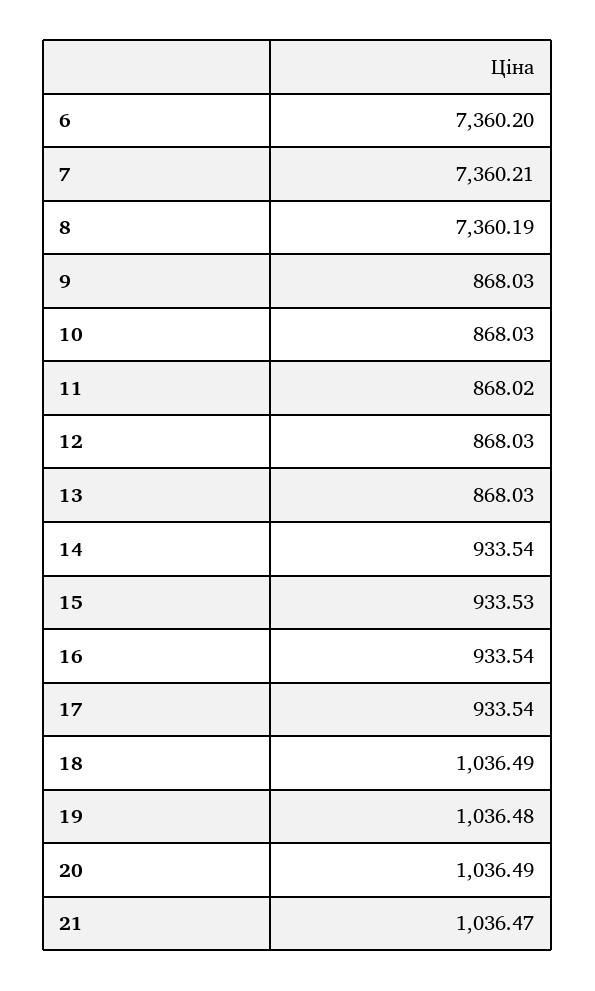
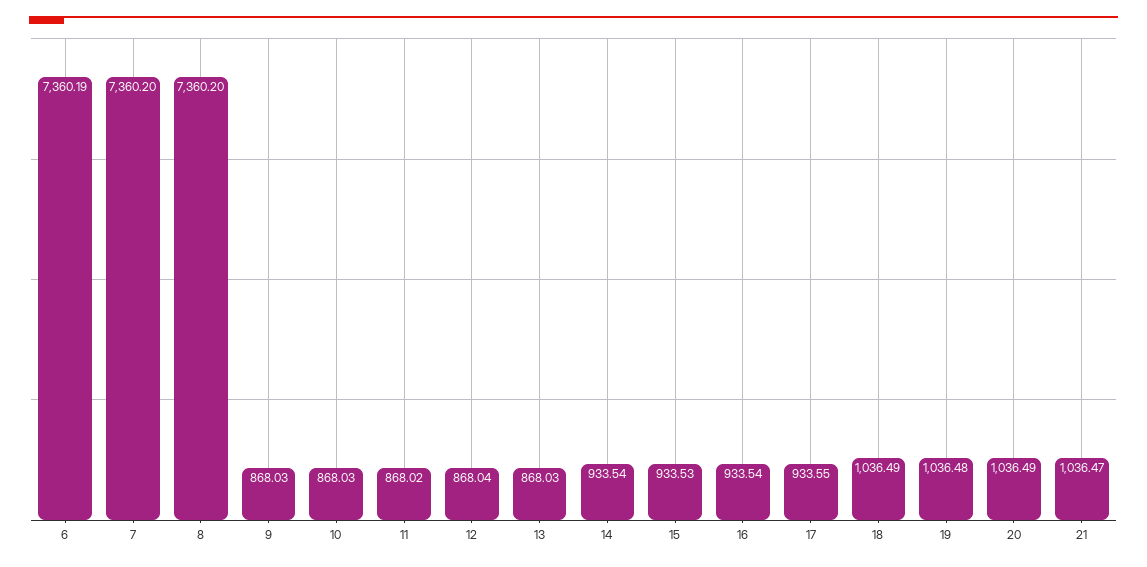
6: 7360.2 -> 7360.19
7: 7360.21 -> 7360.2
8: 7360.19 -> 7360.2
12: 868.03 -> 868.04
17: 933.54 -> 933.55

